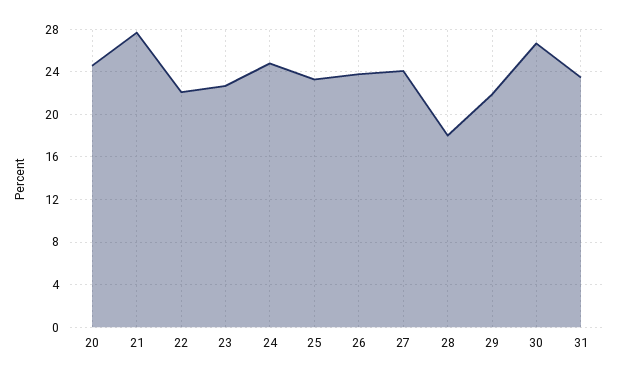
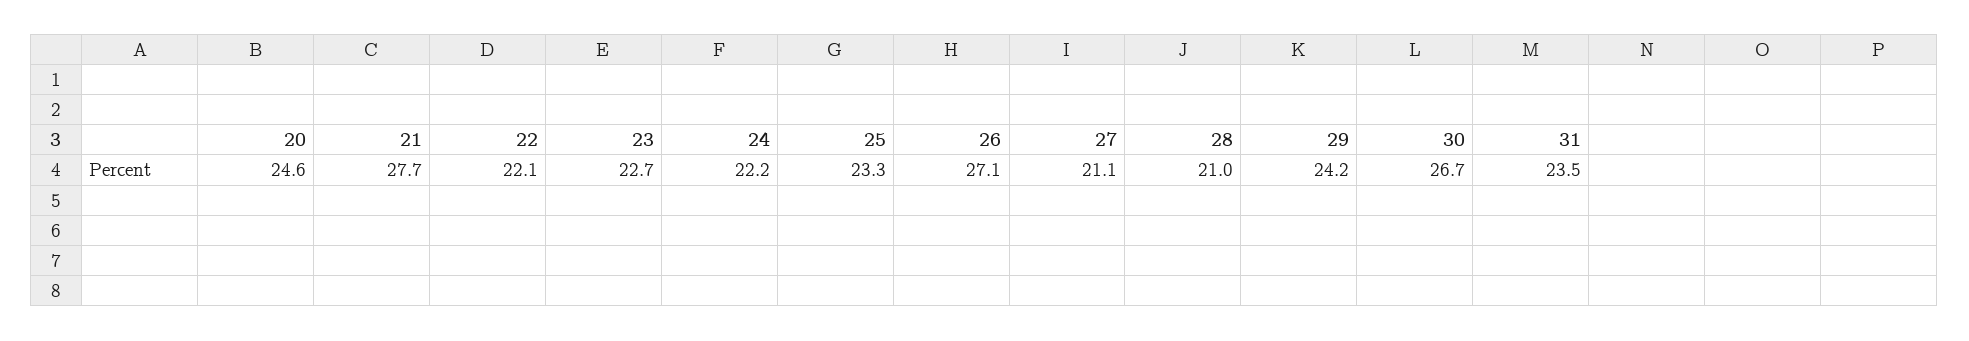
24: 25 -> 22.2
26: 24 -> 27.1
27: 24 -> 21.1
28: 18 -> 21
29: 22 -> 24.2

